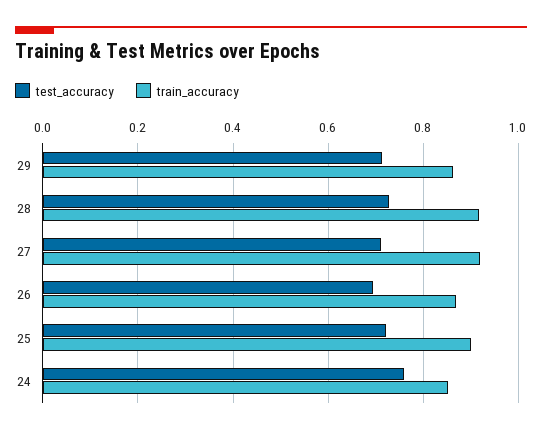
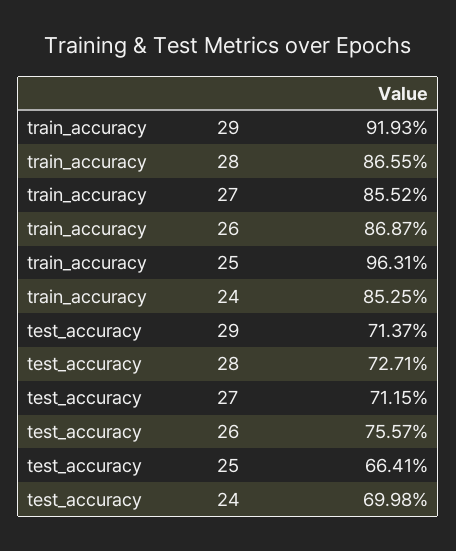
train_accuracy, 29: 0.86 -> 0.9193
train_accuracy, 28: 0.92 -> 0.8655
train_accuracy, 27: 0.92 -> 0.8552
test_accuracy, 26: 0.7 -> 0.7557
test_accuracy, 25: 0.72 -> 0.6641
train_accuracy, 25: 0.9 -> 0.9631
test_accuracy, 24: 0.76 -> 0.6998

